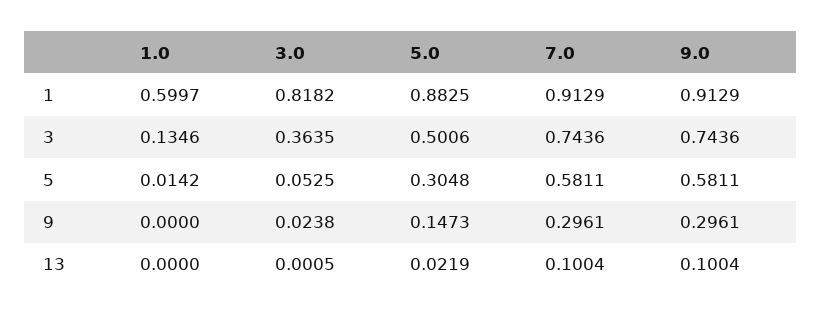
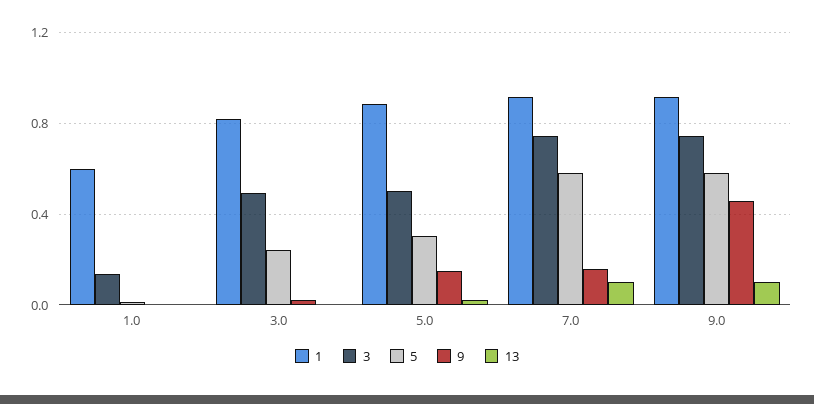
3, 3.0: 0.3635 -> 0.5
5, 3.0: 0.0525 -> 0.25
9, 7.0: 0.2961 -> 0.15
9, 9.0: 0.2961 -> 0.45

